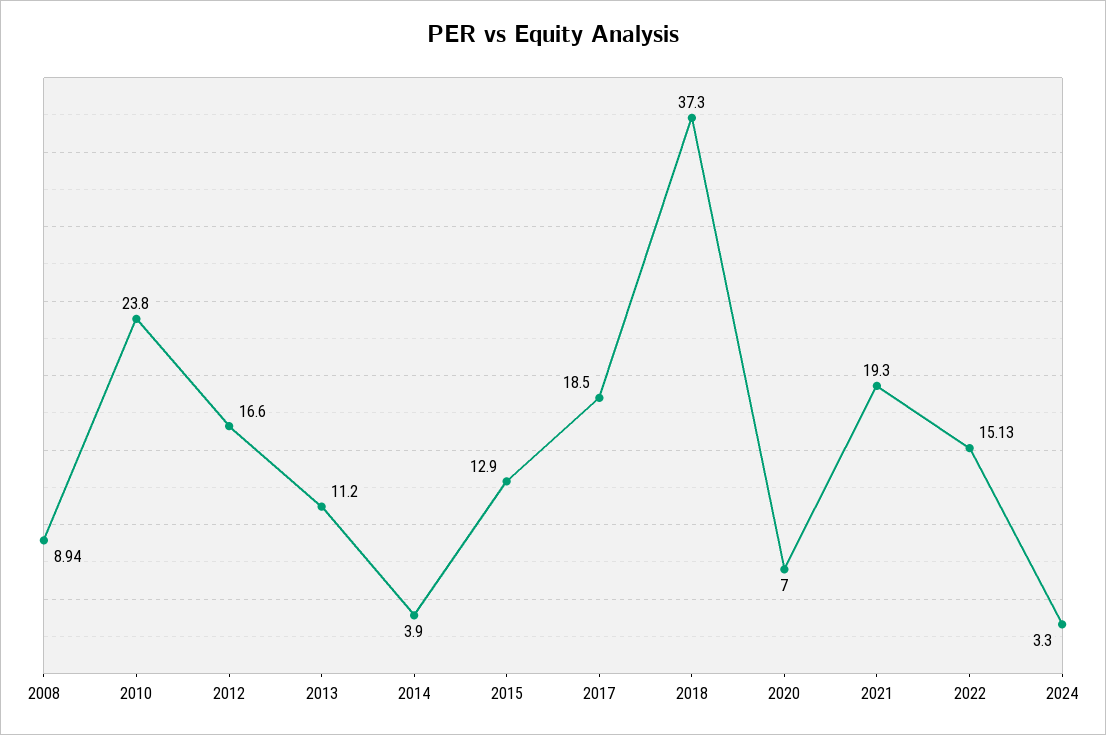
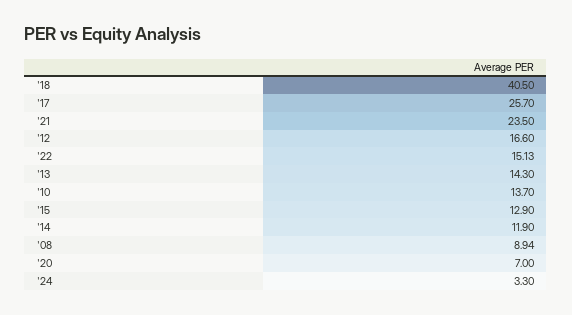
2010: 23.8 -> 13.7
2013: 11.2 -> 14.3
2014: 3.9 -> 11.9
2017: 18.5 -> 25.7
2018: 37.3 -> 40.5
2021: 19.3 -> 23.5

